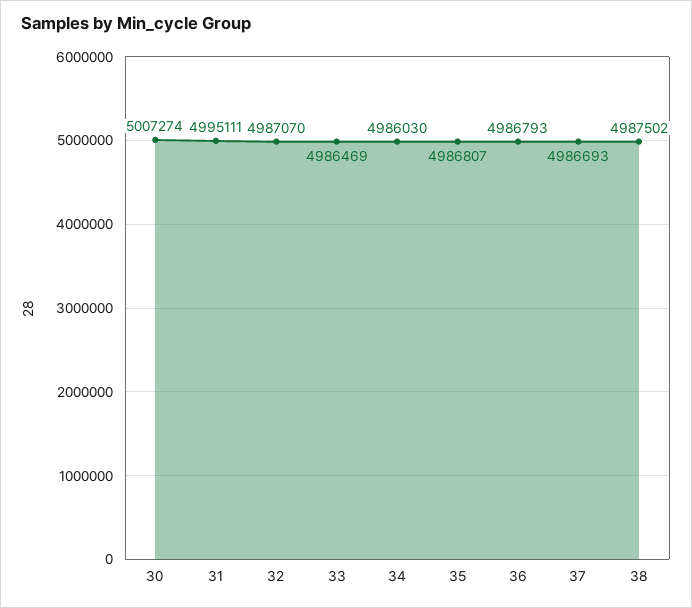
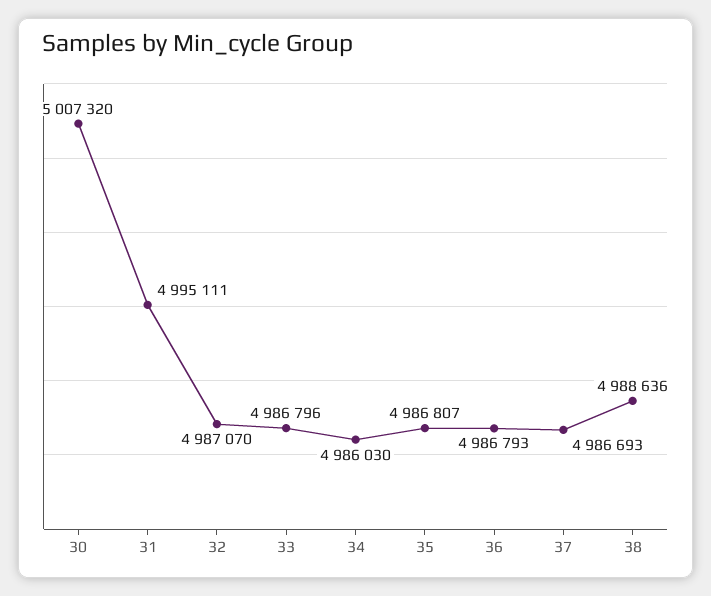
30: 5007274 -> 5007320
33: 4986469 -> 4986796
38: 4987502 -> 4988636

